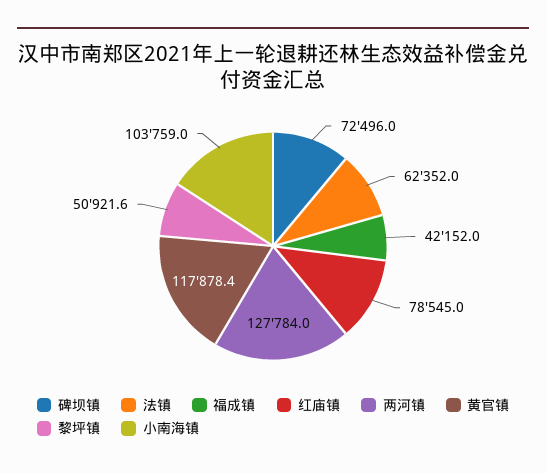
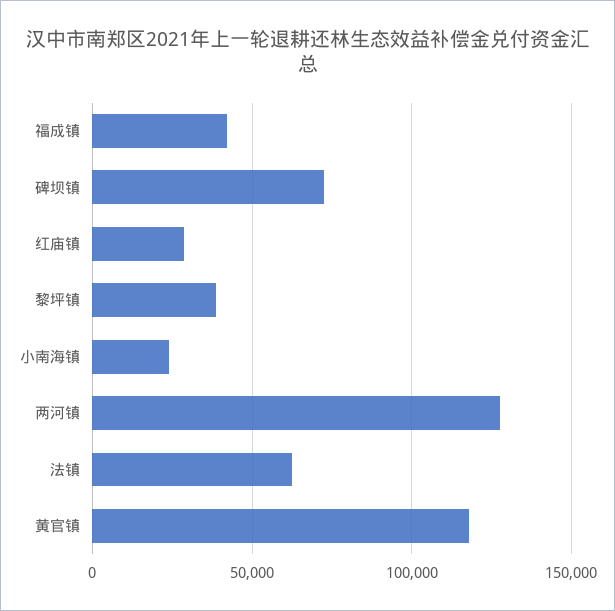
红庙镇: 78545 -> 30000
黎坪镇: 50921.6 -> 40000
小南海镇: 103759 -> 25000

